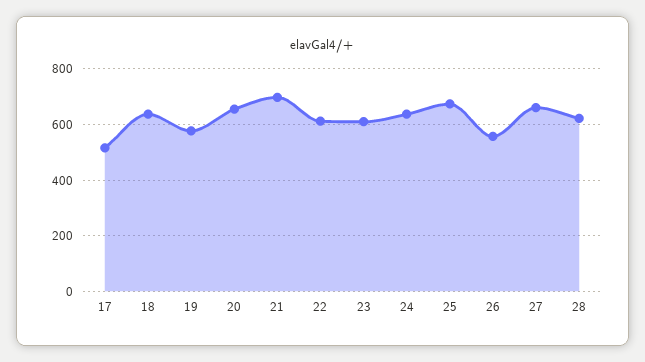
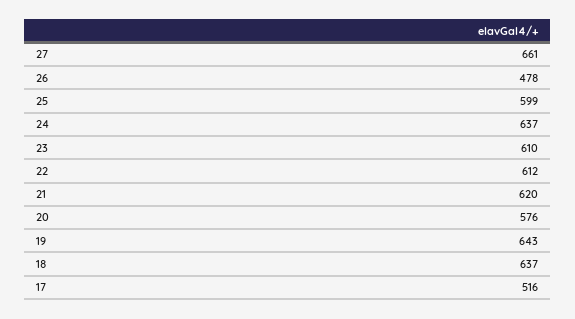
19: 575 -> 643
20: 650 -> 576
21: 700 -> 620
25: 675 -> 599
26: 550 -> 478
28: 625 -> none

